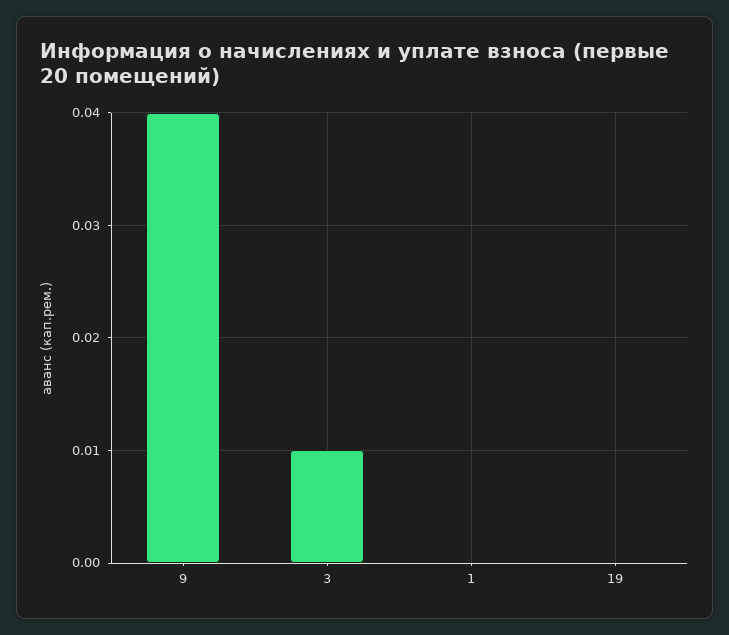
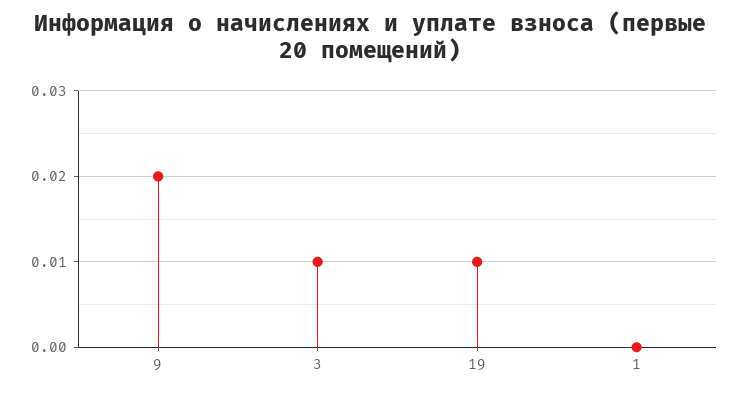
9: 0.04 -> 0.02
19: 0 -> 0.01

